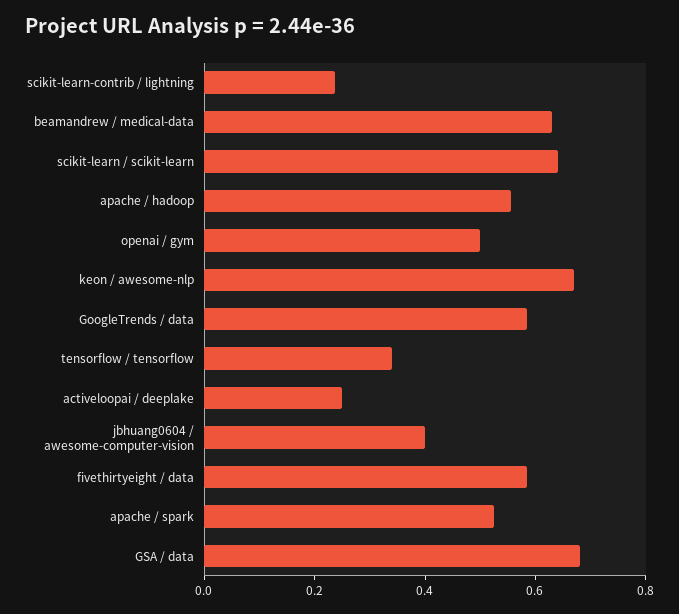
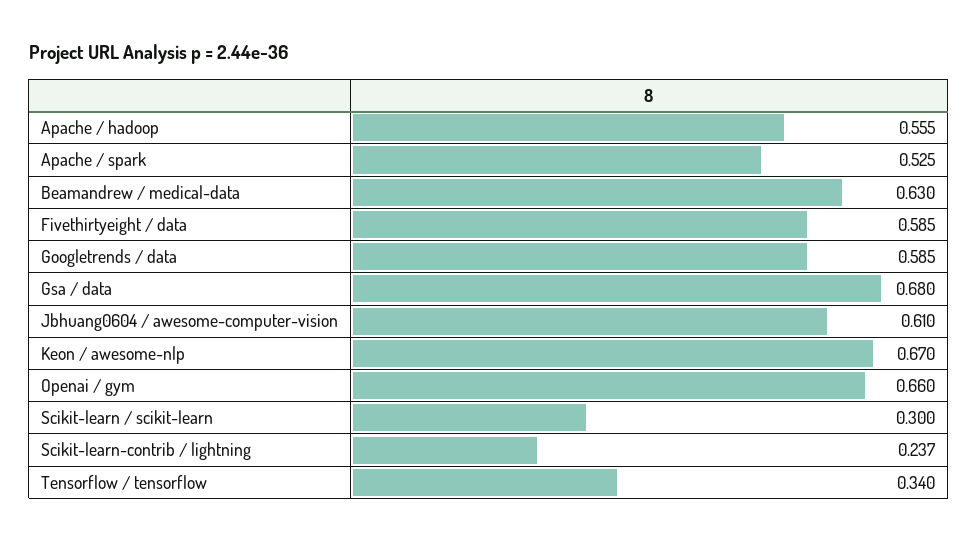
scikit-learn / scikit-learn: 0.65 -> 0.3
openai / gym: 0.5 -> 0.66
activeloopai / deeplake: 0.25 -> none
jbhuang0604 / awesome-computer-vision: 0.4 -> 0.61

